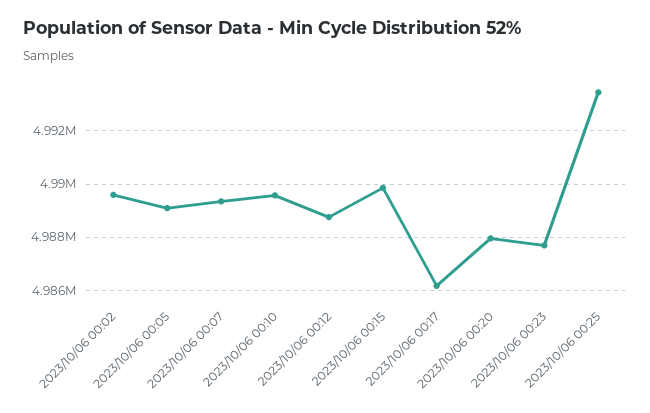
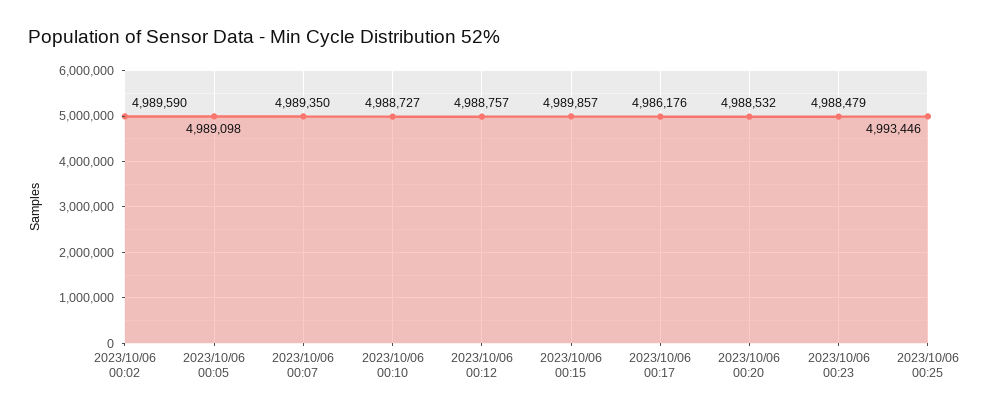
2023/10/06 00:10: 4989500 -> 4988727
2023/10/06 00:20: 4988000 -> 4988532
2023/10/06 00:23: 4987750 -> 4988479

